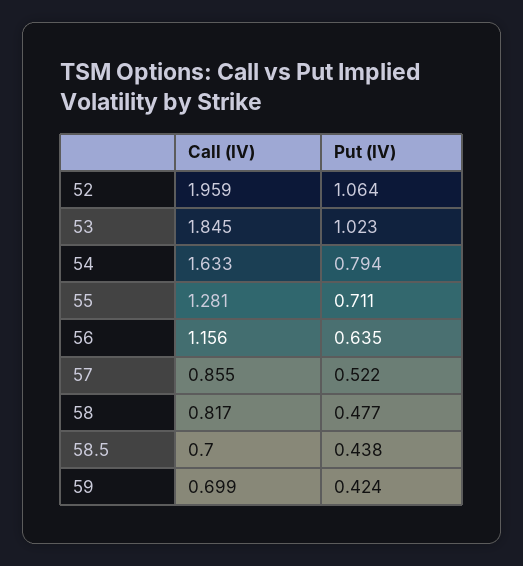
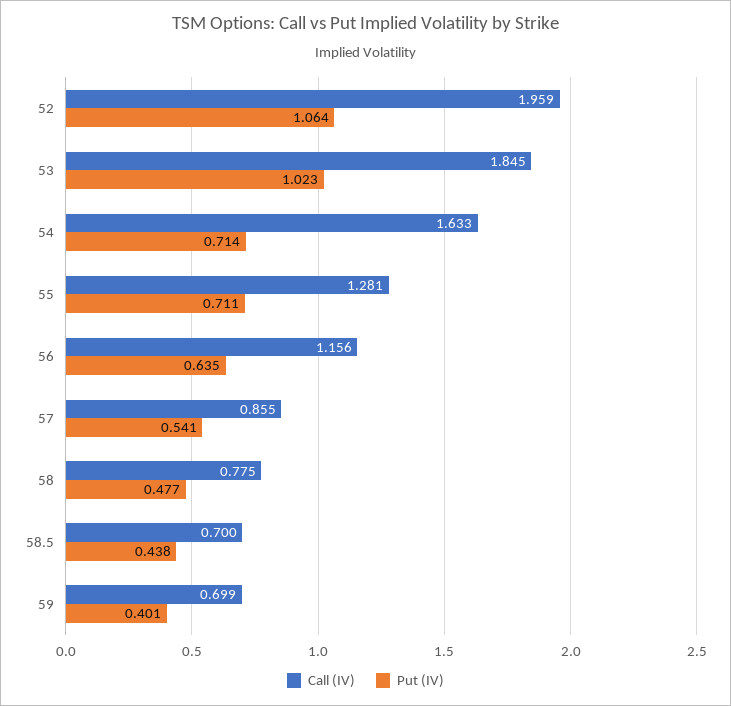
Put (IV), 54: 0.794 -> 0.714
Put (IV), 57: 0.522 -> 0.541
Call (IV), 58: 0.817 -> 0.775
Put (IV), 59: 0.424 -> 0.401

